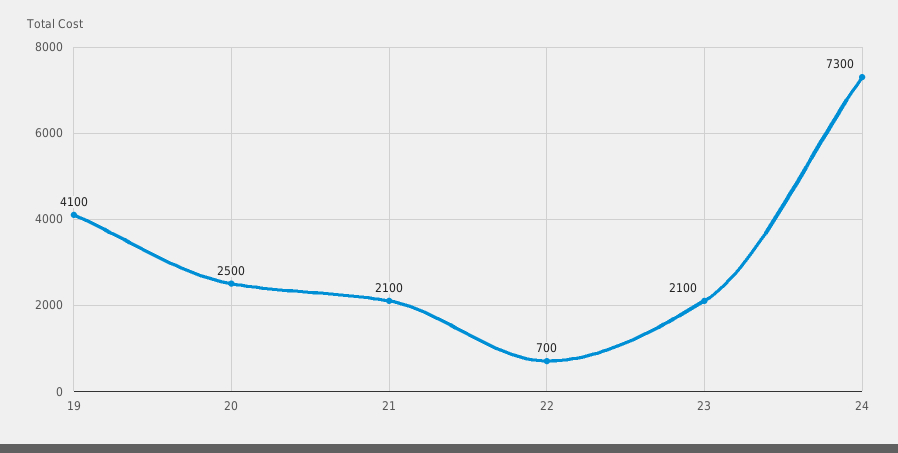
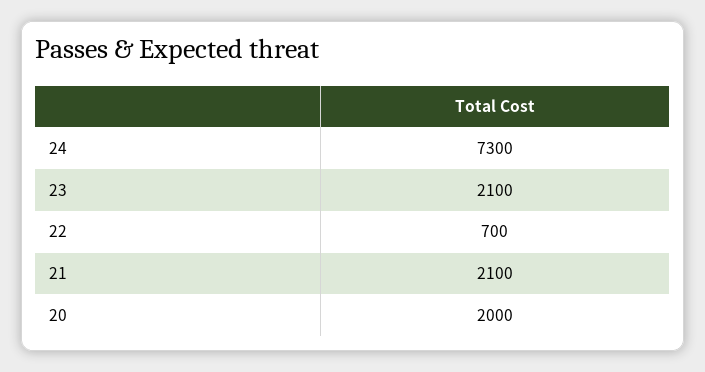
19: 4100 -> none
20: 2500 -> 2000

